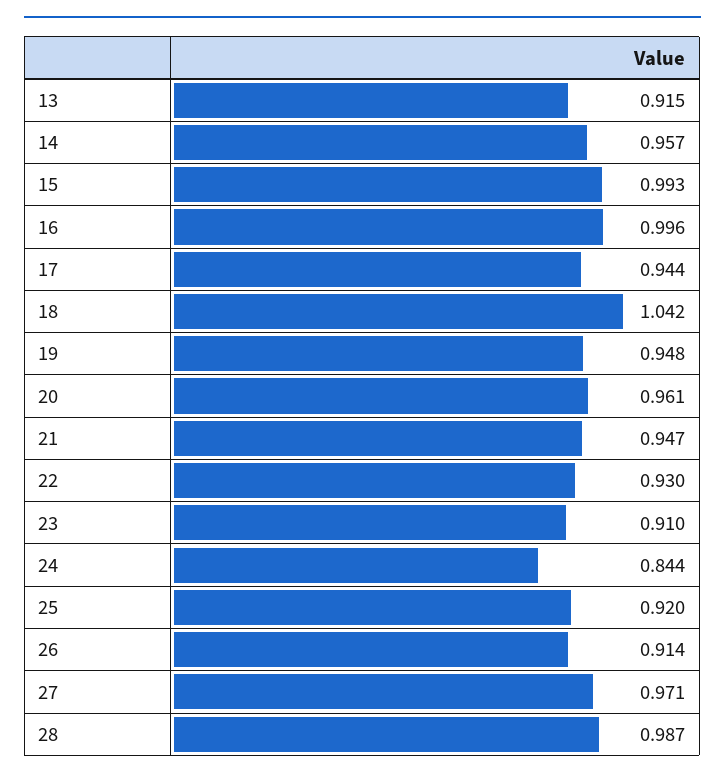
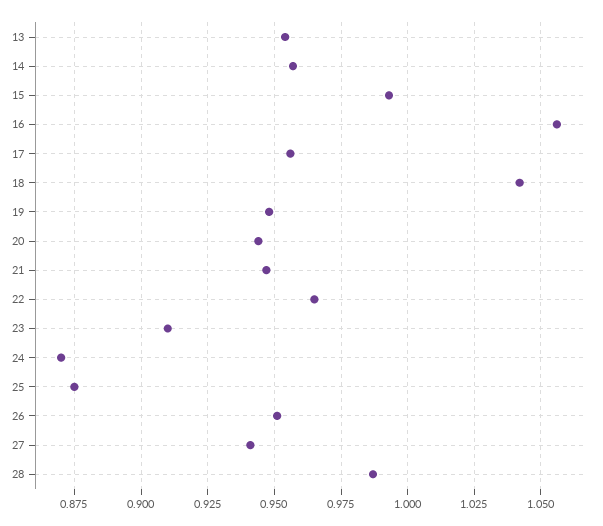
13: 0.915 -> 0.955
16: 0.996 -> 1.055
17: 0.944 -> 0.955
20: 0.961 -> 0.945
22: 0.93 -> 0.965
24: 0.844 -> 0.87
25: 0.92 -> 0.875
26: 0.914 -> 0.95
27: 0.971 -> 0.94

